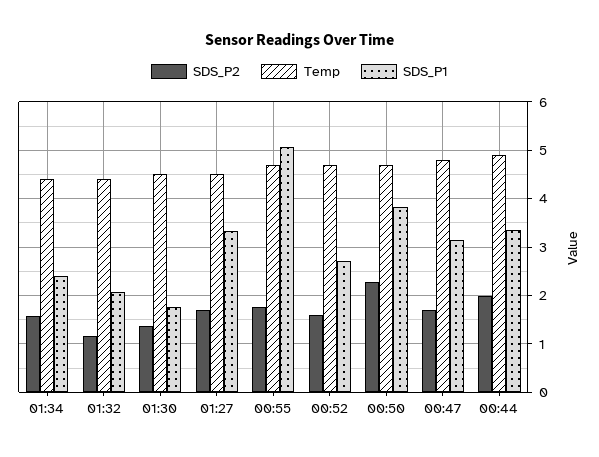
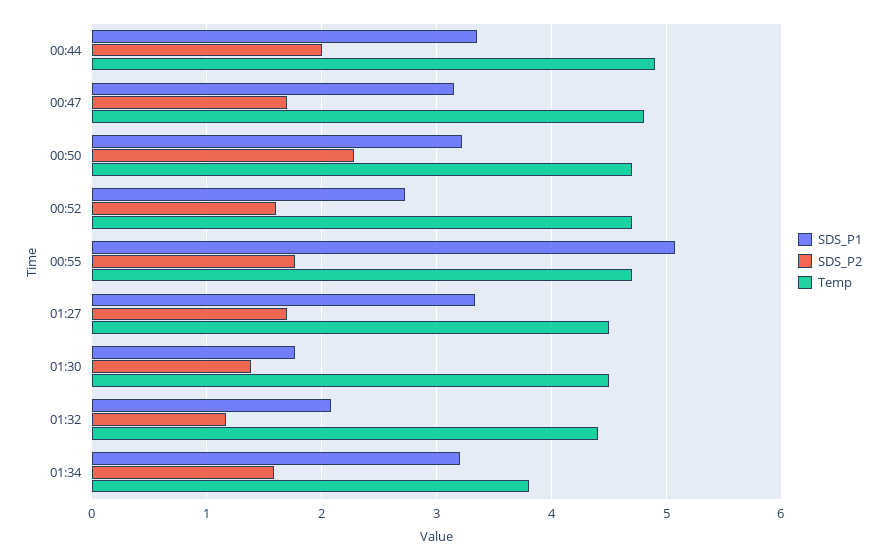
Temp, 01:34: 4.4 -> 3.8
SDS_P1, 01:34: 2.4 -> 3.2
SDS_P1, 00:50: 3.8 -> 3.2

